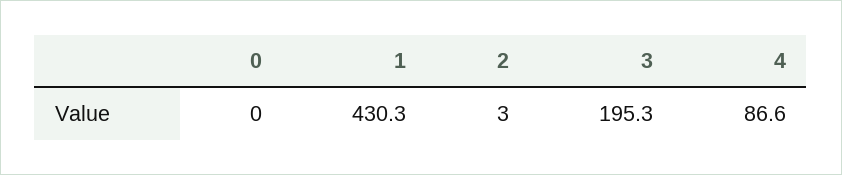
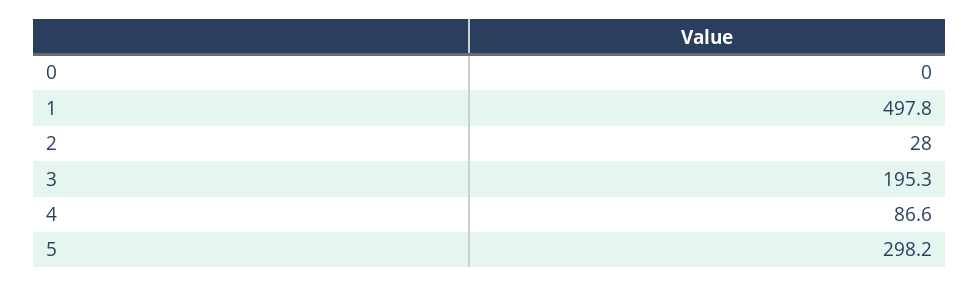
1: 430.3 -> 497.8
2: 3 -> 28
5: none -> 298.2

